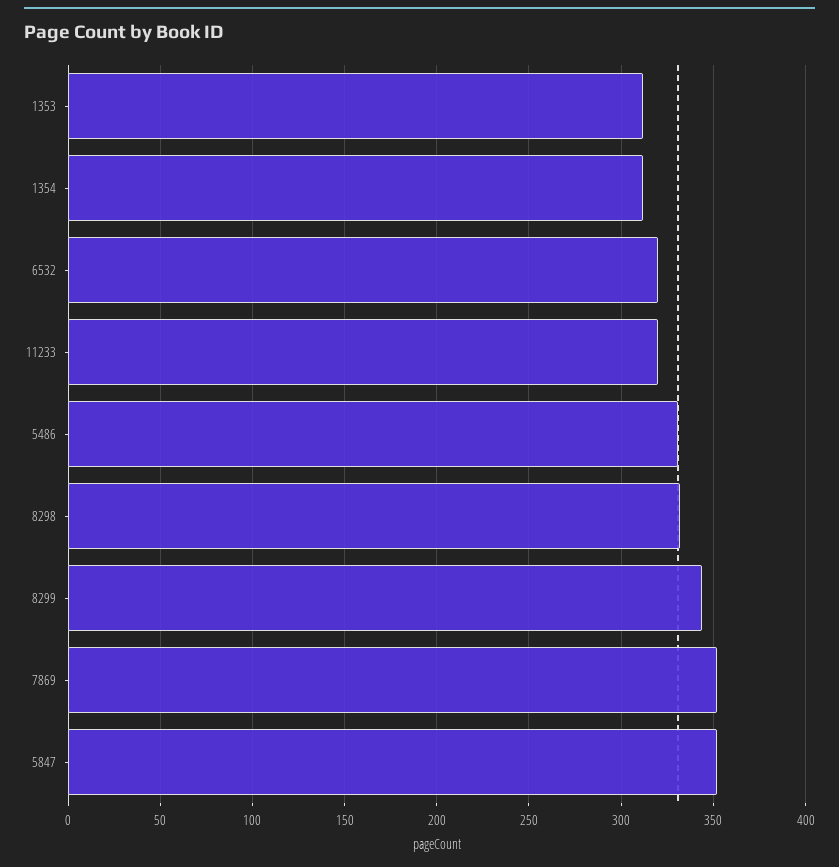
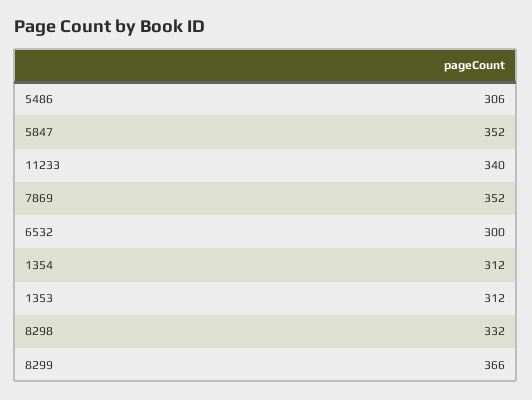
6532: 320 -> 300
11233: 320 -> 340
5486: 330 -> 306
8299: 345 -> 366

